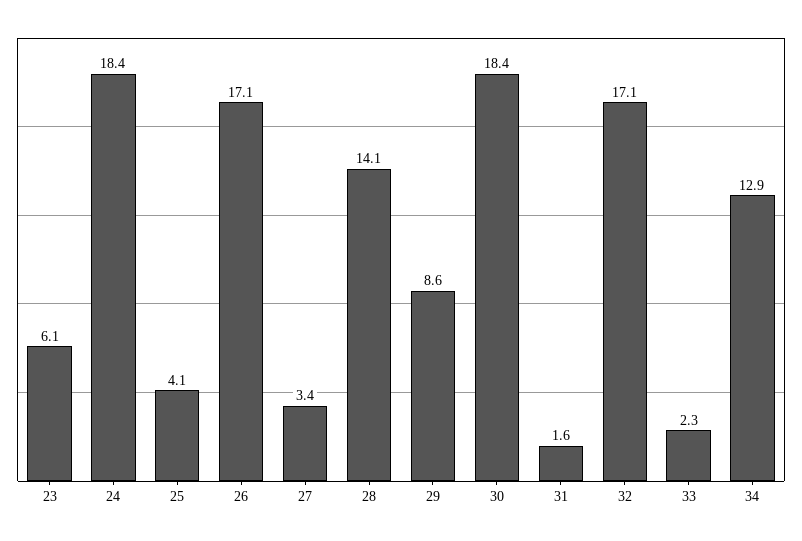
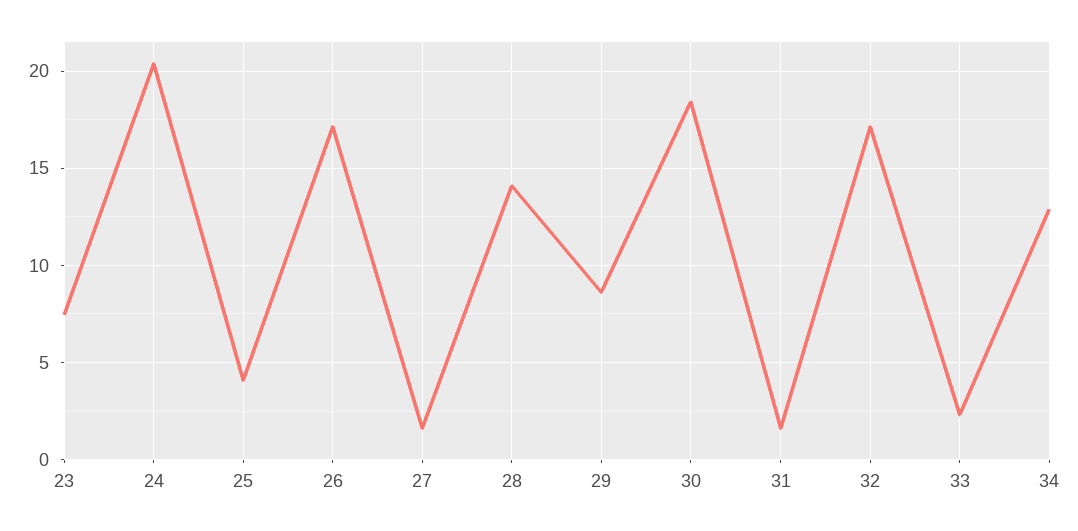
23: 6.1 -> 7.5
24: 18.4 -> 20.5
27: 3.4 -> 1.5

